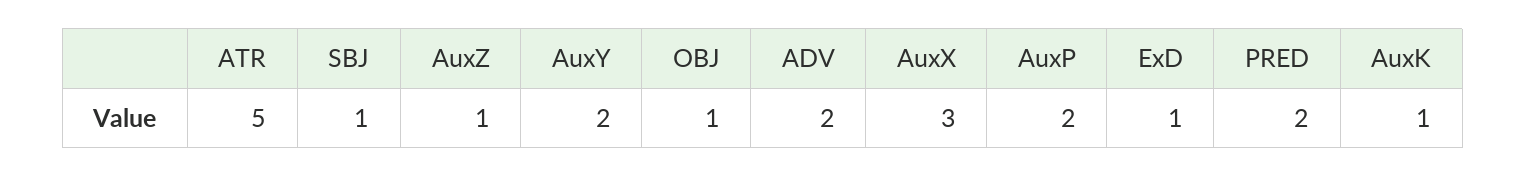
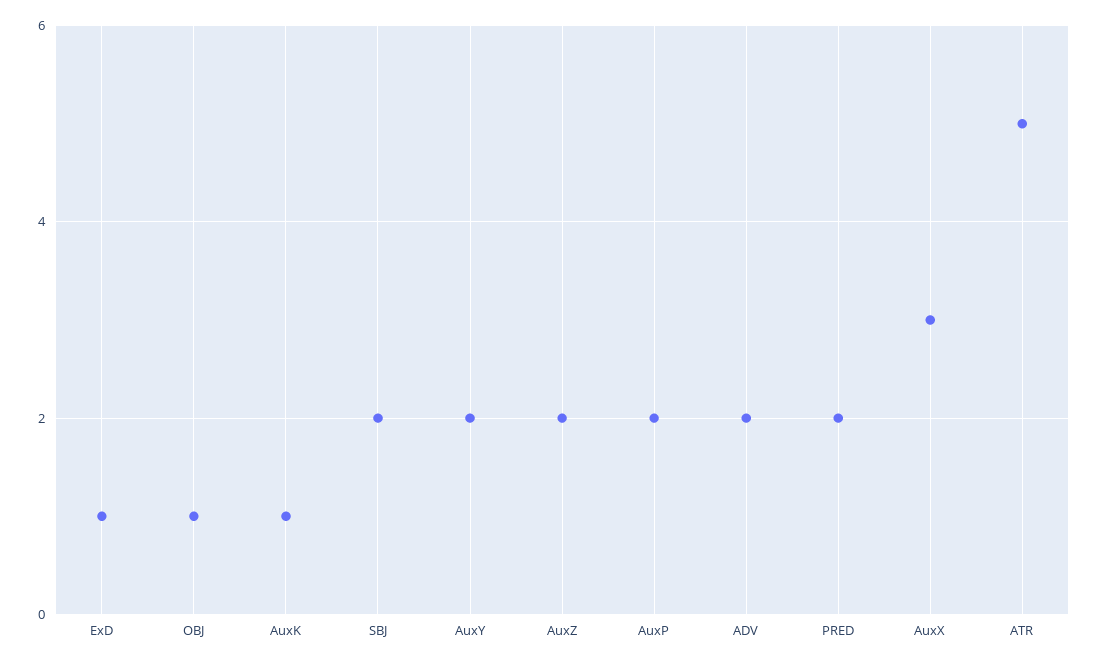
SBJ: 1 -> 2
AuxZ: 1 -> 2

